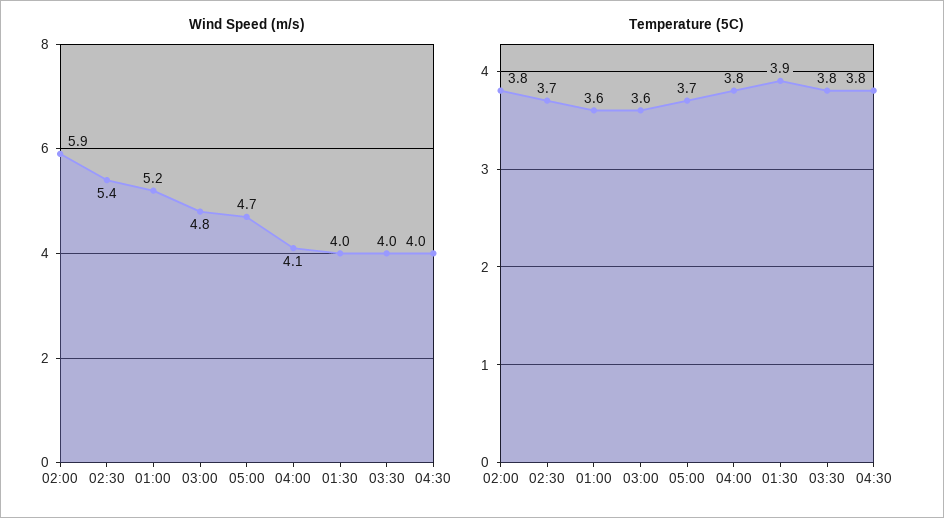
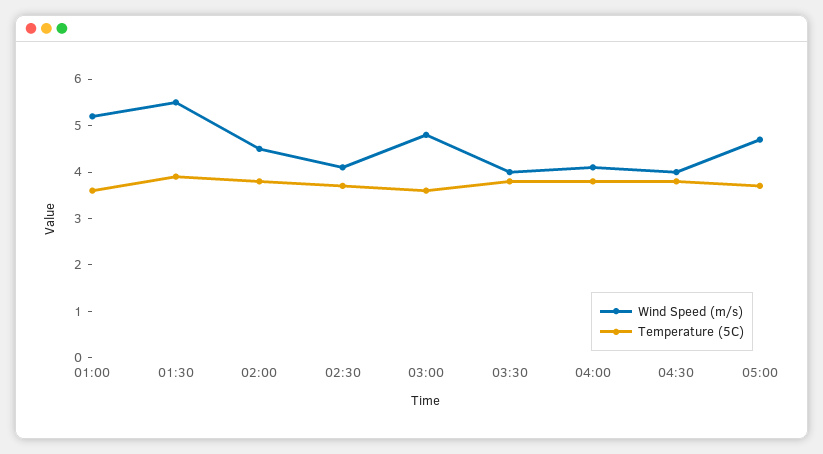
Wind Speed (m/s), 02:00: 5.9 -> 4.5
Wind Speed (m/s), 02:30: 5.4 -> 4
Wind Speed (m/s), 01:30: 4 -> 5.5

